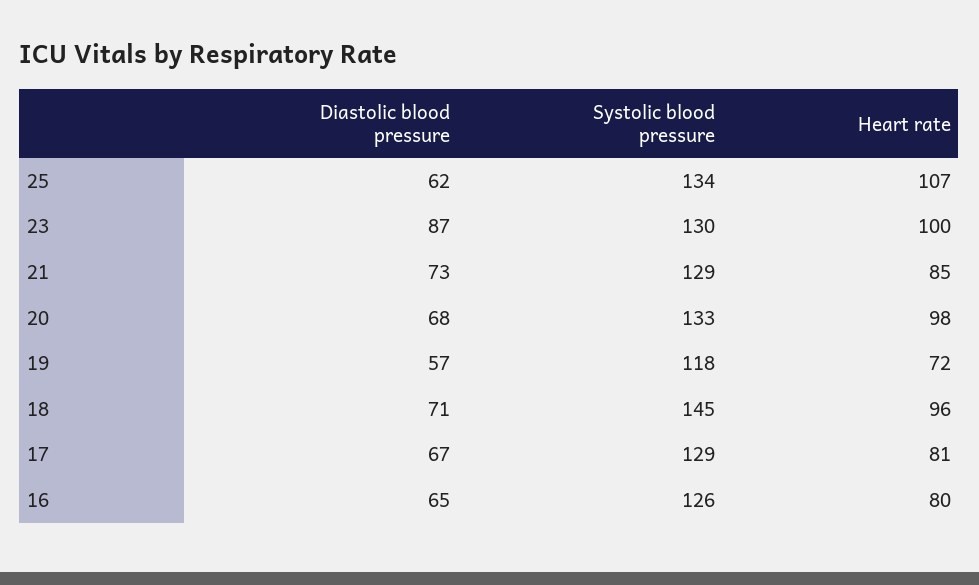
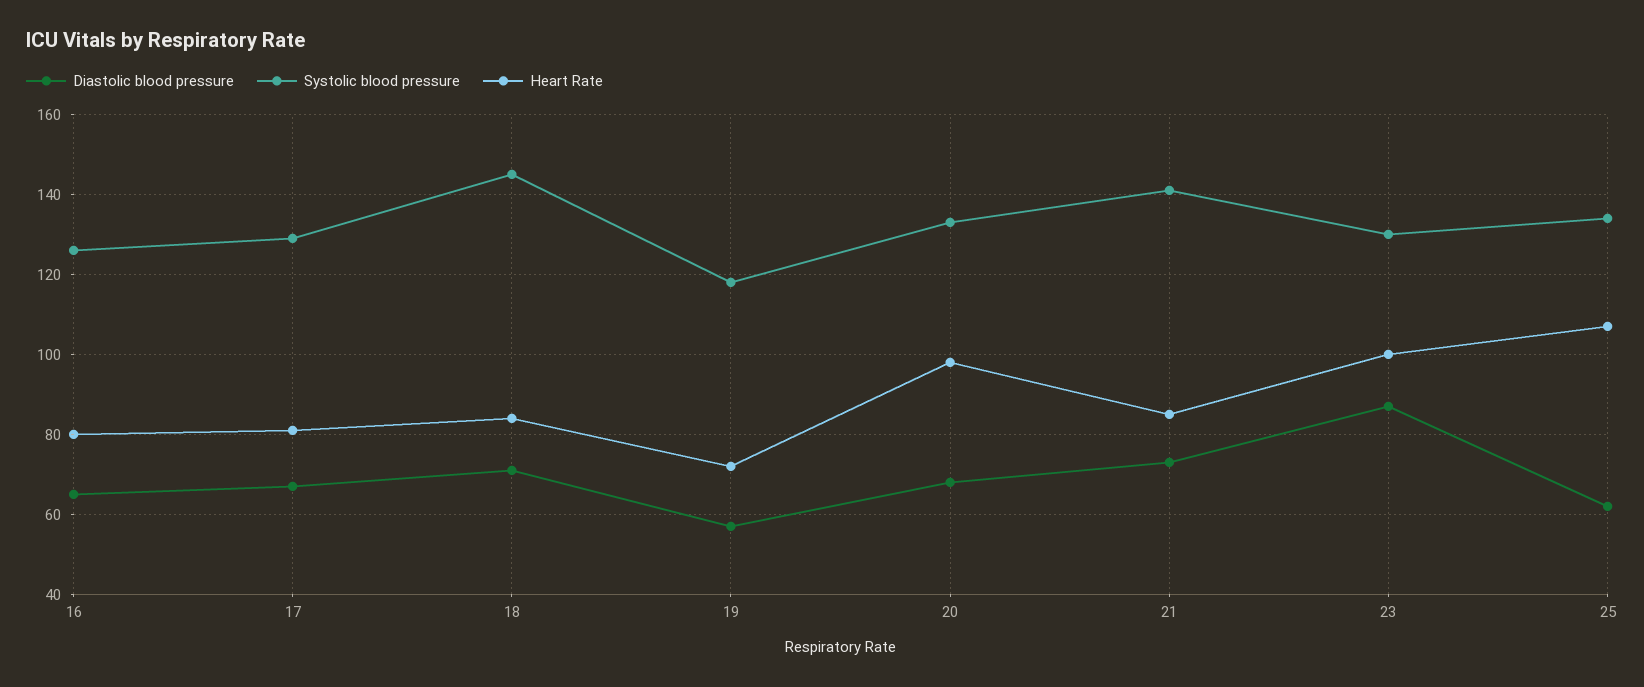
Systolic blood pressure, 21: 129 -> 140
Heart rate, 18: 96 -> 85

